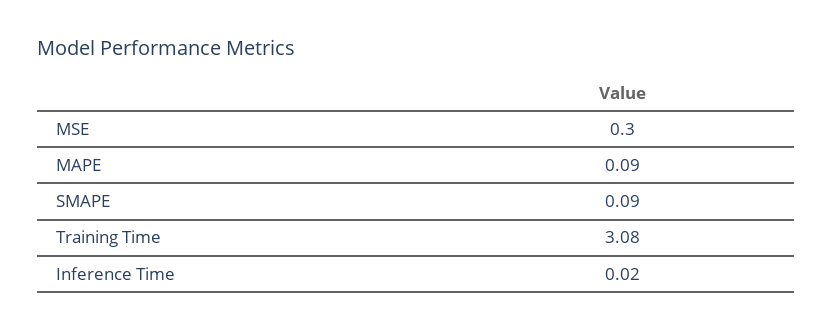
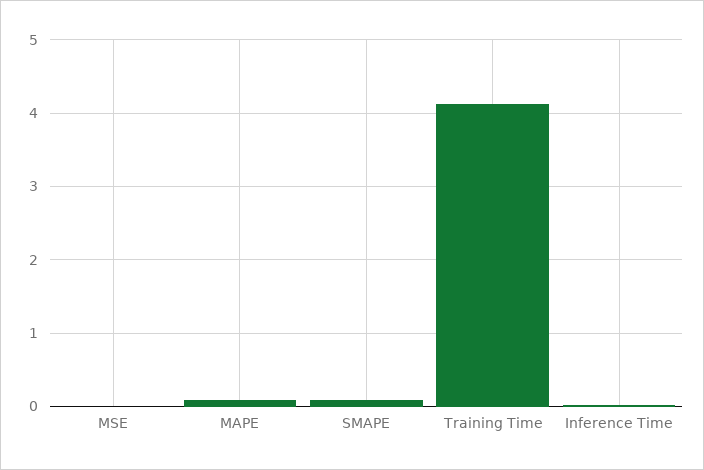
MSE: 0.3 -> 0
Training Time: 3.08 -> 4.1

